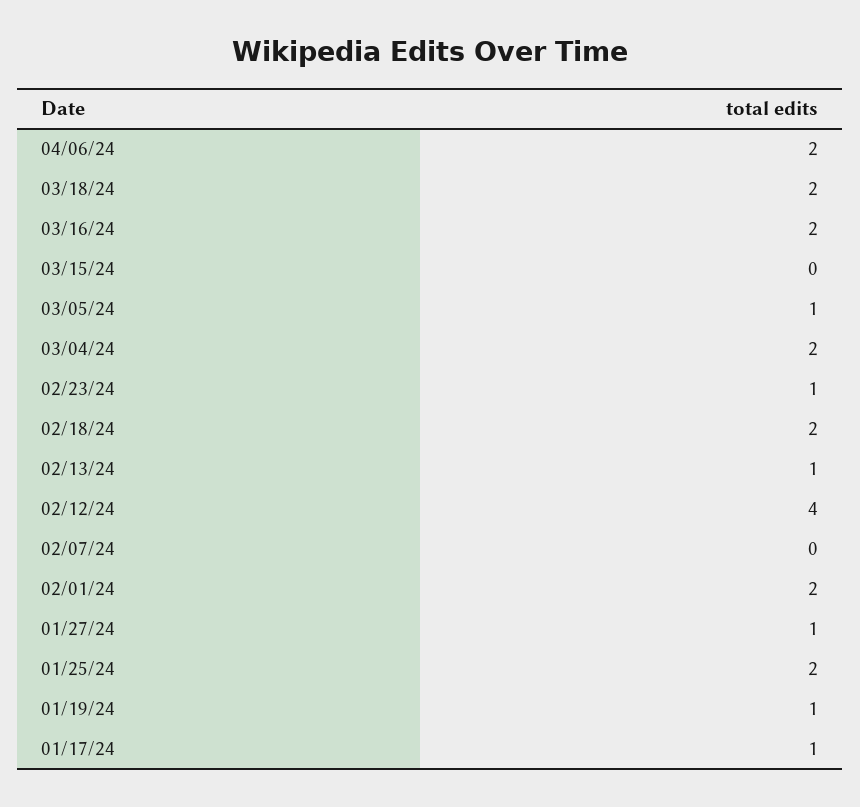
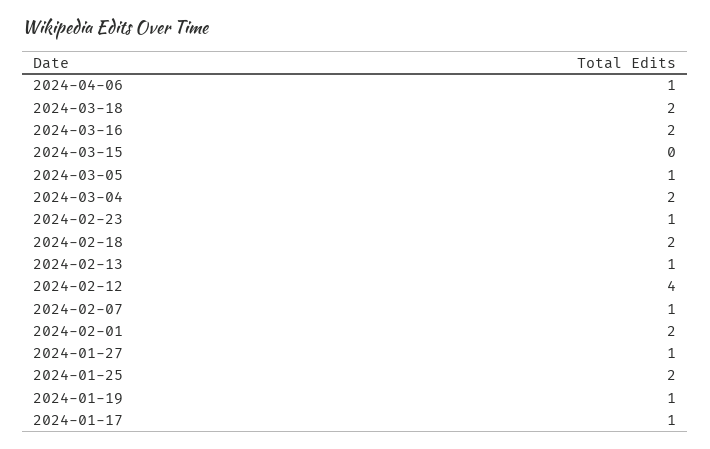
04/06/24: 2 -> 1
02/07/24: 0 -> 1

